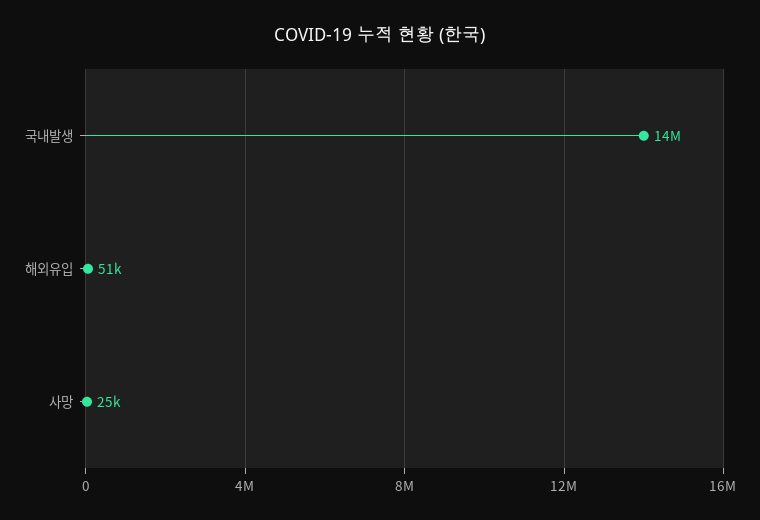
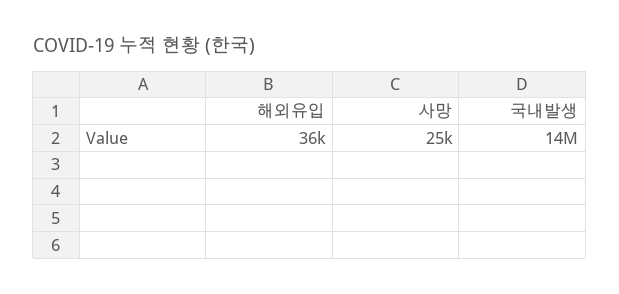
해외유입: 51000 -> 36000

